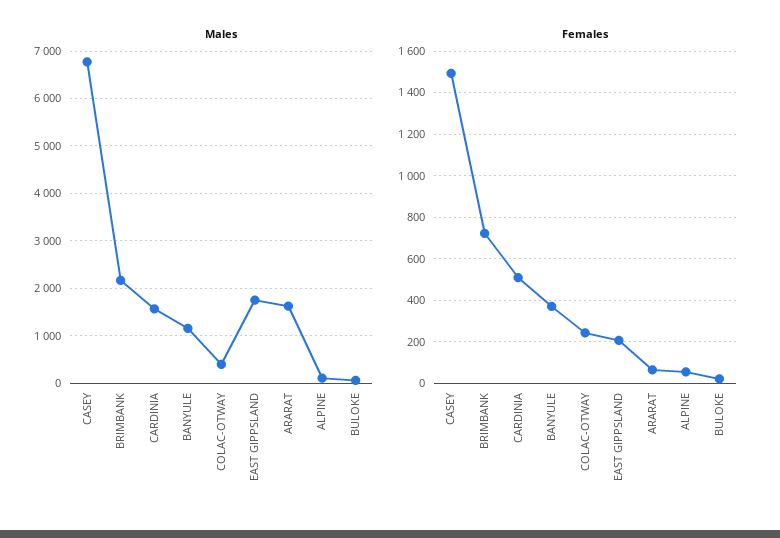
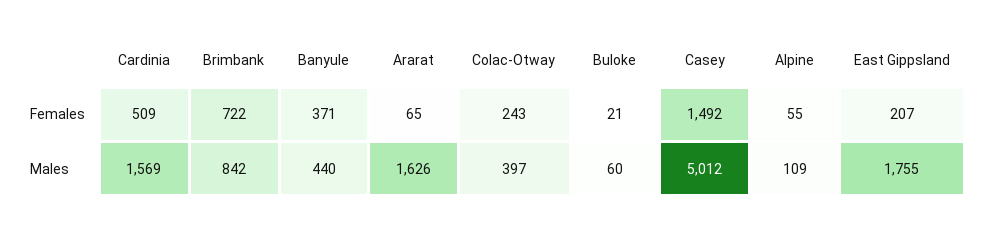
Males, CASEY: 6800 -> 5012
Males, BRIMBANK: 2200 -> 842
Males, BANYULE: 1200 -> 440

